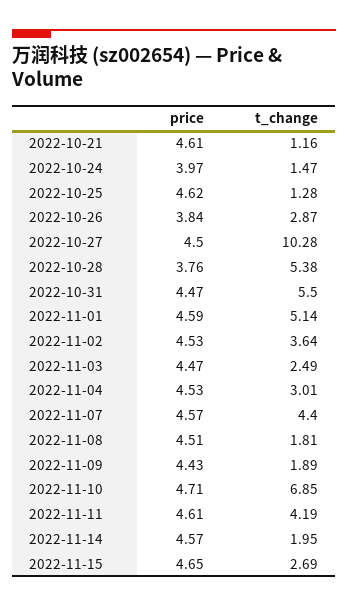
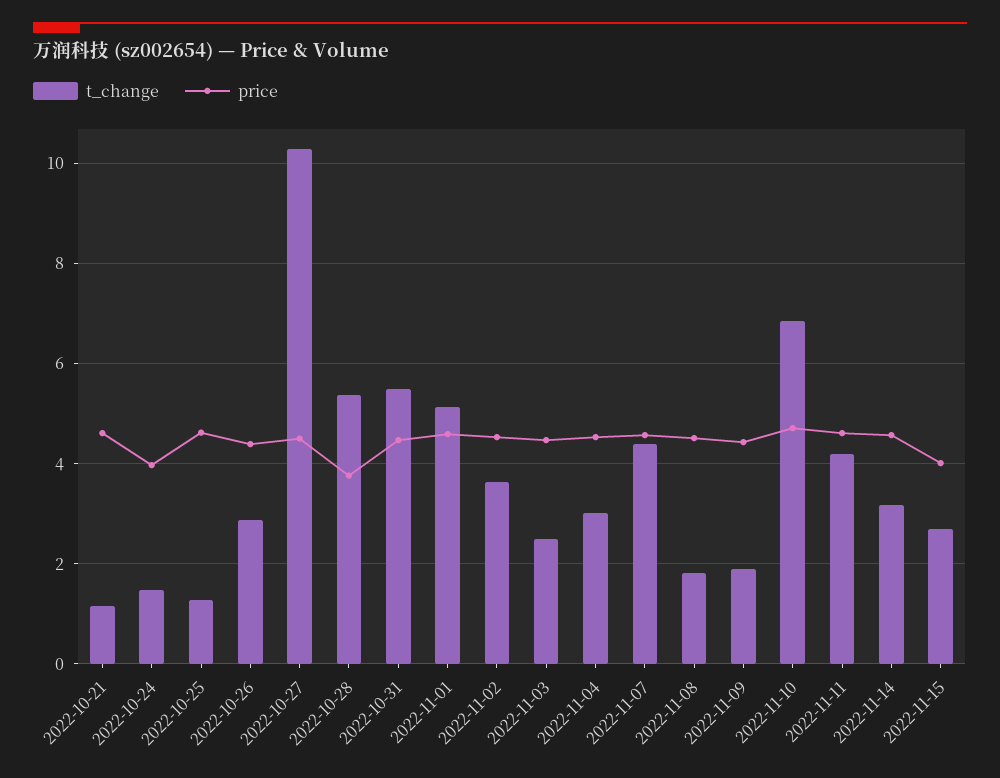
price, 2022-10-26: 3.84 -> 4.4
t_change, 2022-11-14: 1.95 -> 3.2
price, 2022-11-15: 4.65 -> 4

